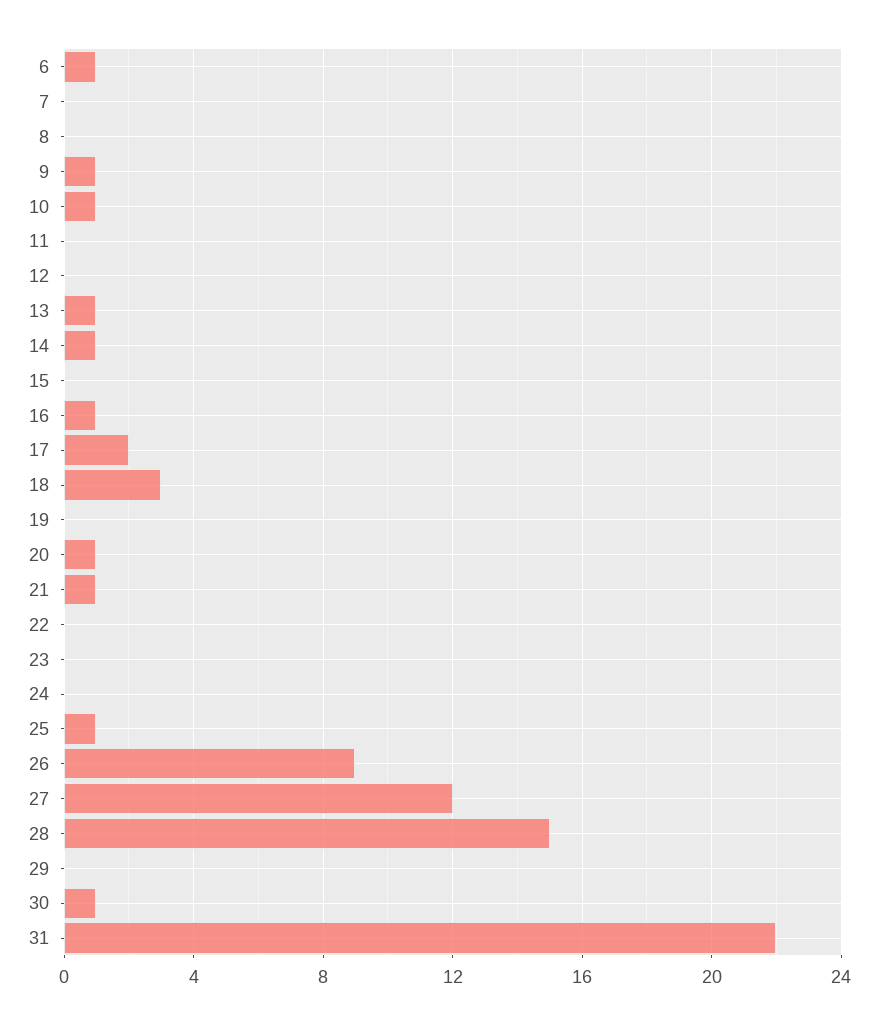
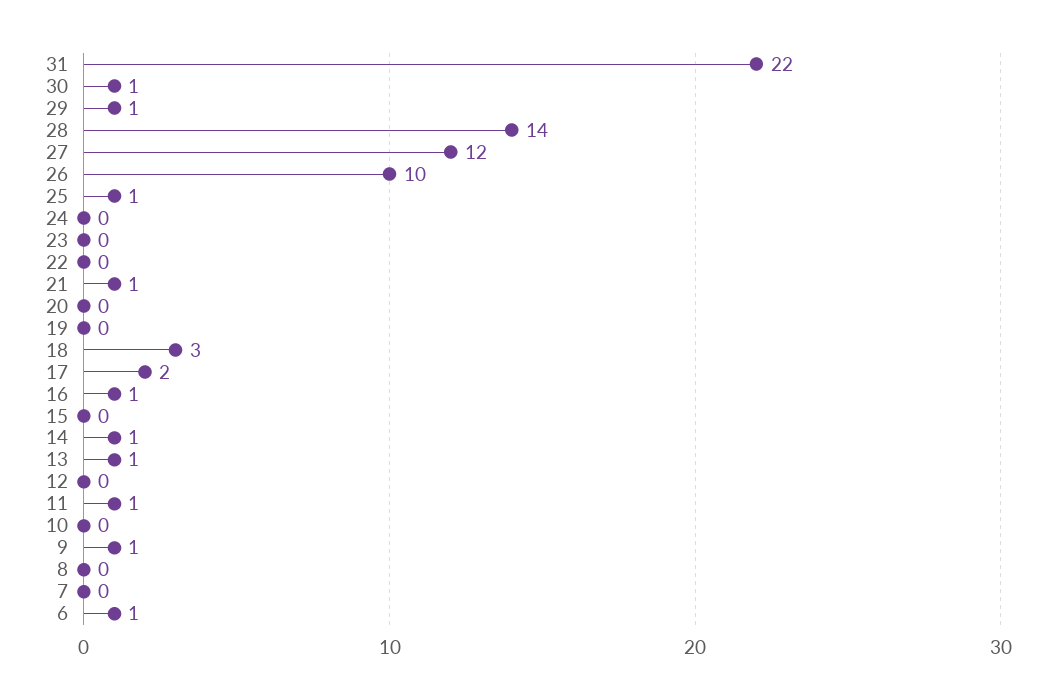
10: 1 -> 0
11: 0 -> 1
20: 1 -> 0
26: 9 -> 10
28: 15 -> 14
29: 0 -> 1

